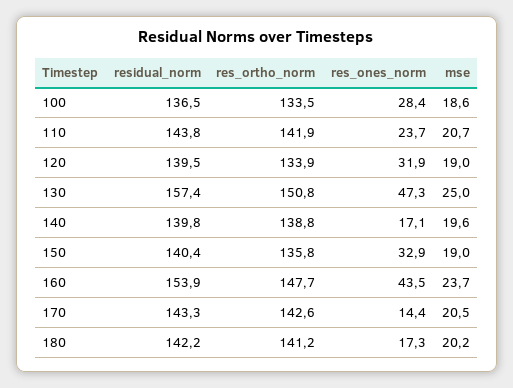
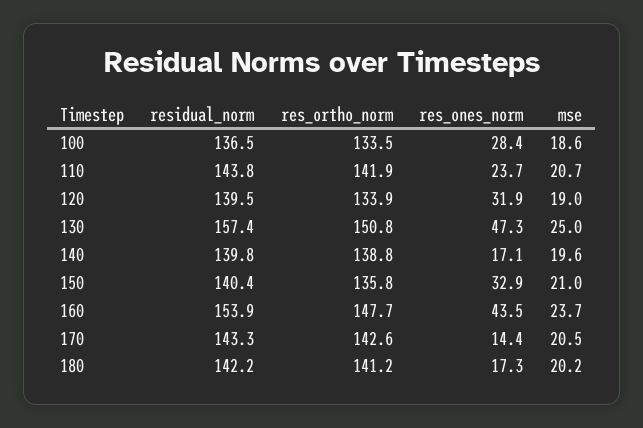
mse, 150: 19 -> 21

